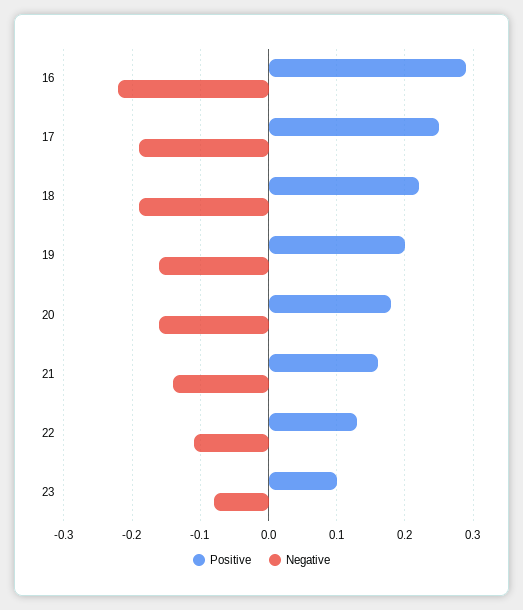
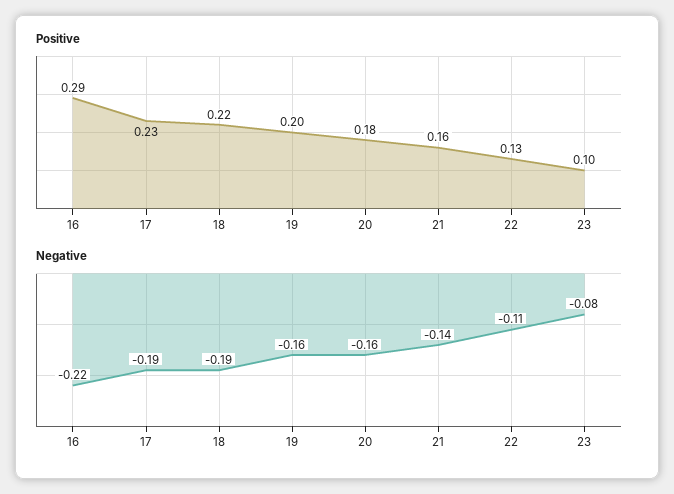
Positive, 17: 0.25 -> 0.23

